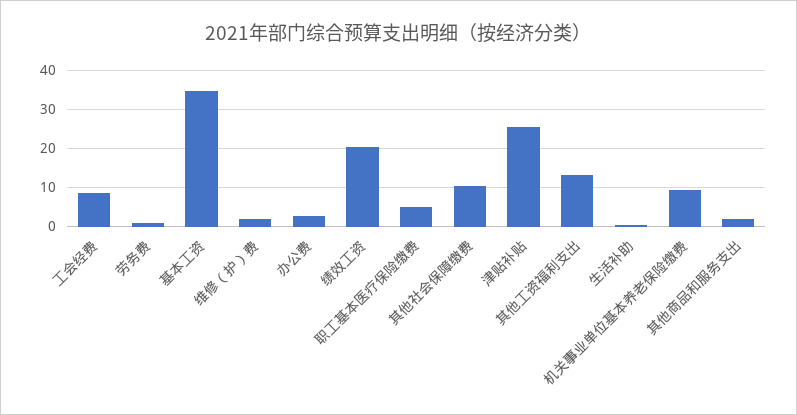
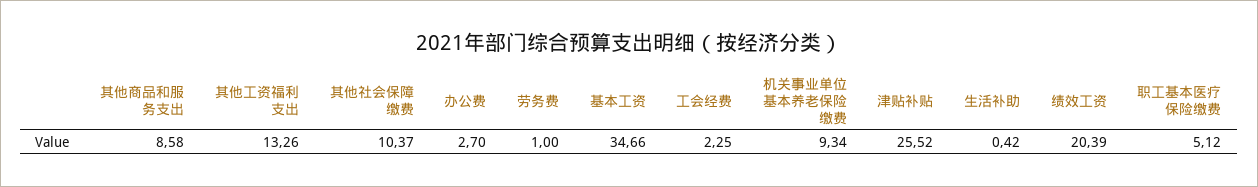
工会经费: 8 -> 2.25
维修（护）费: 2 -> none
其他商品和服务支出: 2 -> 8.58

